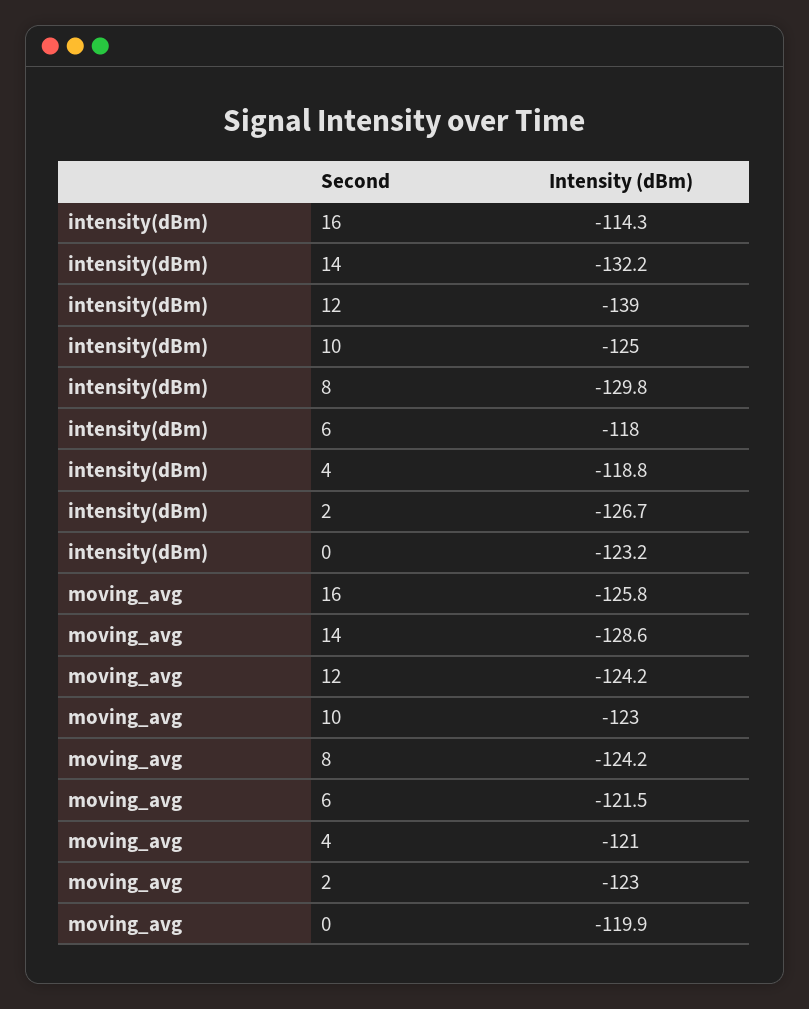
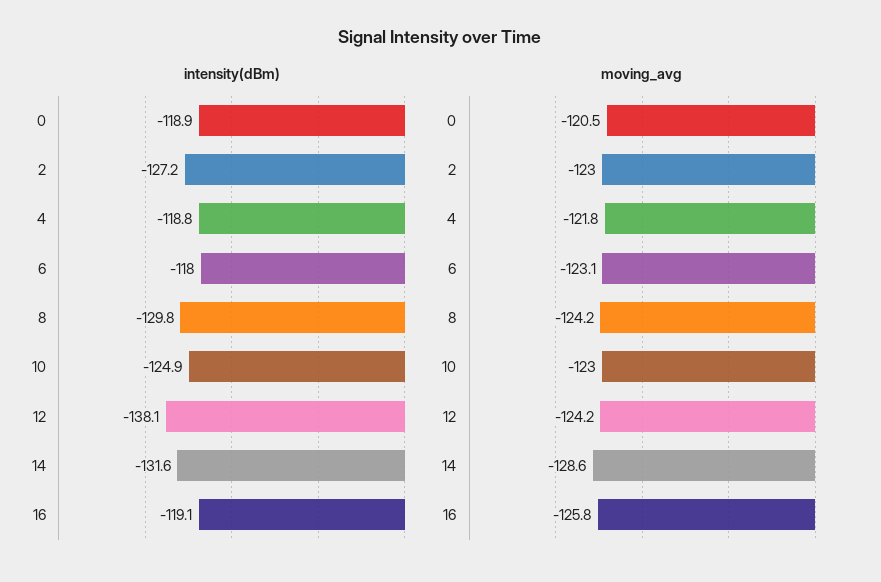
intensity(dBm), 16: -114.3 -> -119.1
intensity(dBm), 14: -132.2 -> -131.6
intensity(dBm), 12: -139 -> -138.1
intensity(dBm), 10: -125 -> -124.9
intensity(dBm), 2: -126.7 -> -127.2
intensity(dBm), 0: -123.2 -> -118.9
moving_avg, 6: -121.5 -> -123.1
moving_avg, 4: -121 -> -121.8
moving_avg, 0: -119.9 -> -120.5

